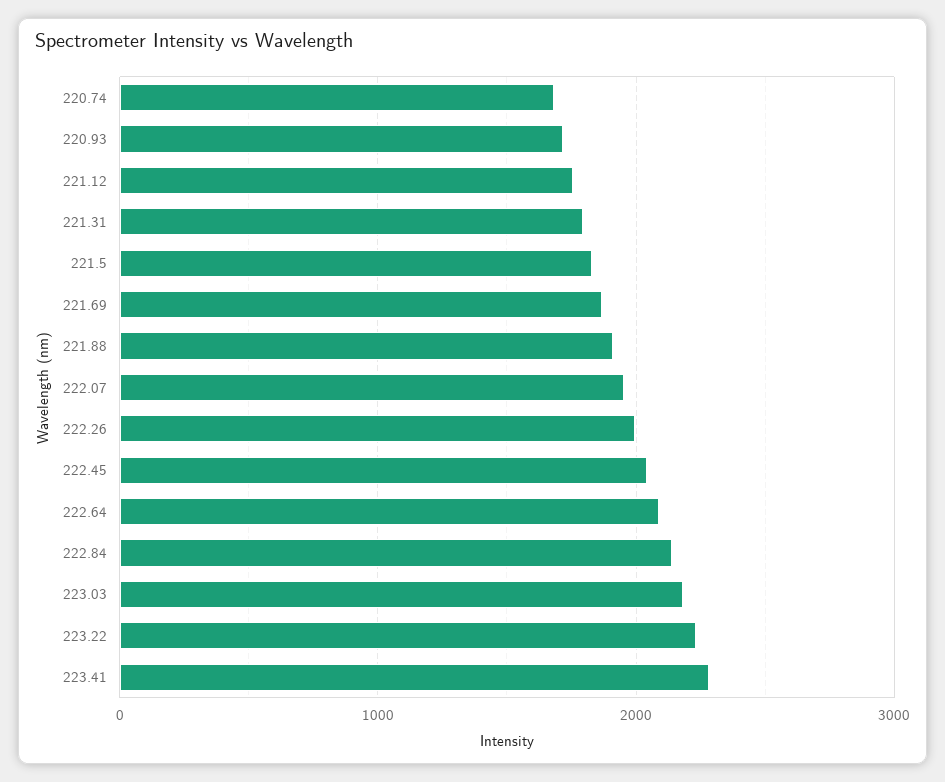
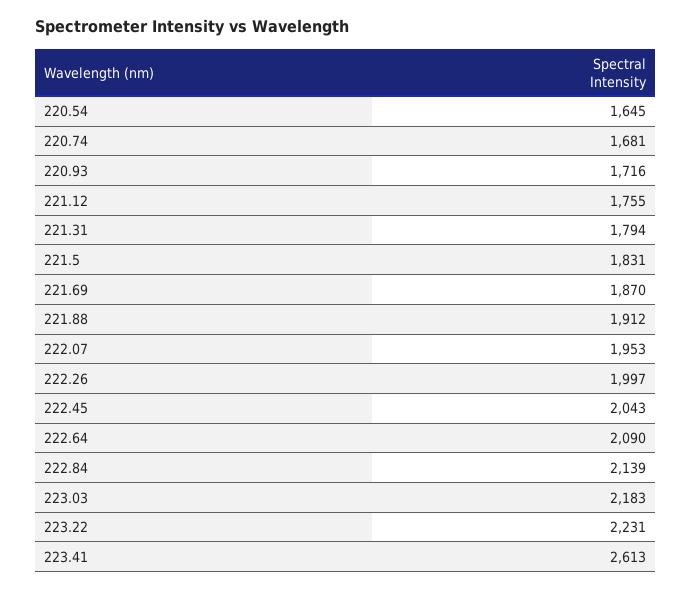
223.41: 2300 -> 2613
220.54: none -> 1645

